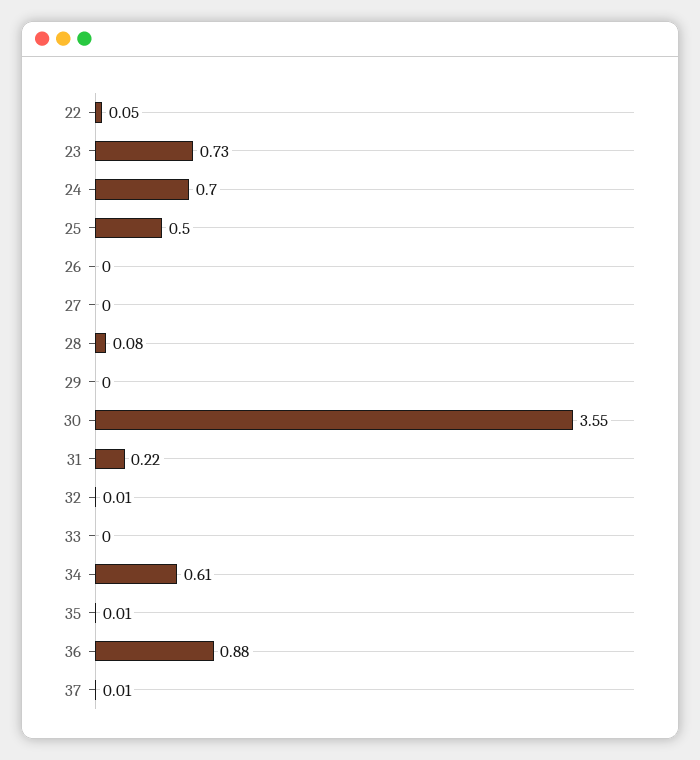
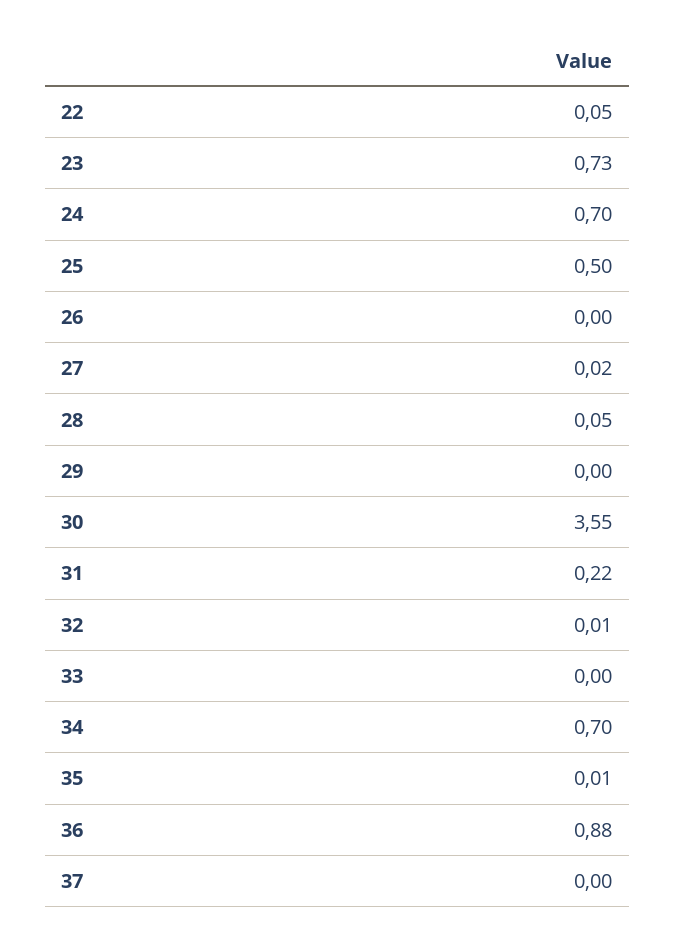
27: 0 -> 0.02
28: 0.08 -> 0.05
34: 0.61 -> 0.7
37: 0.01 -> 0

